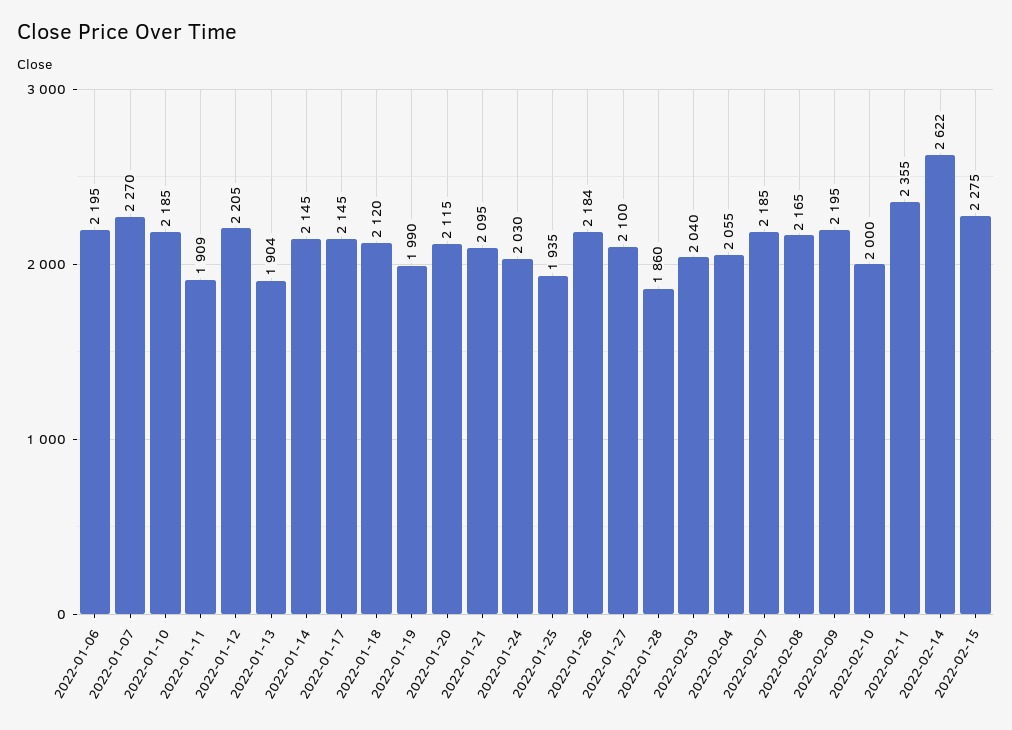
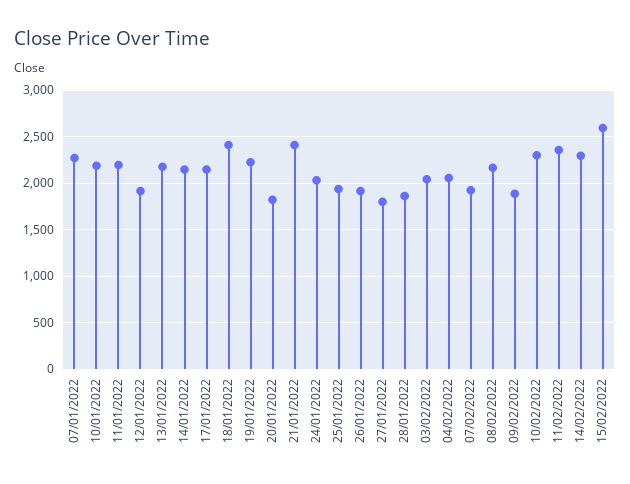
2022-01-06: 2195 -> none
2022-01-11: 1909 -> 2200
2022-01-12: 2205 -> 1900
2022-01-13: 1904 -> 2200
2022-01-18: 2120 -> 2400
2022-01-19: 1990 -> 2200
2022-01-20: 2115 -> 1800
2022-01-21: 2095 -> 2400
2022-01-26: 2184 -> 1900
2022-01-27: 2100 -> 1800
2022-02-07: 2185 -> 1900
2022-02-09: 2195 -> 1900
2022-02-10: 2000 -> 2300
2022-02-14: 2622 -> 2300
2022-02-15: 2275 -> 2600

